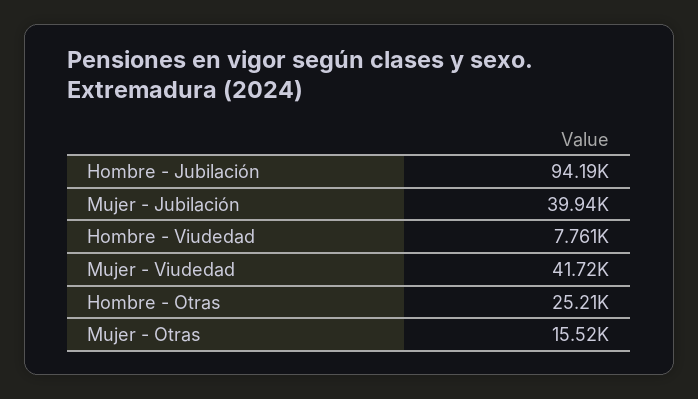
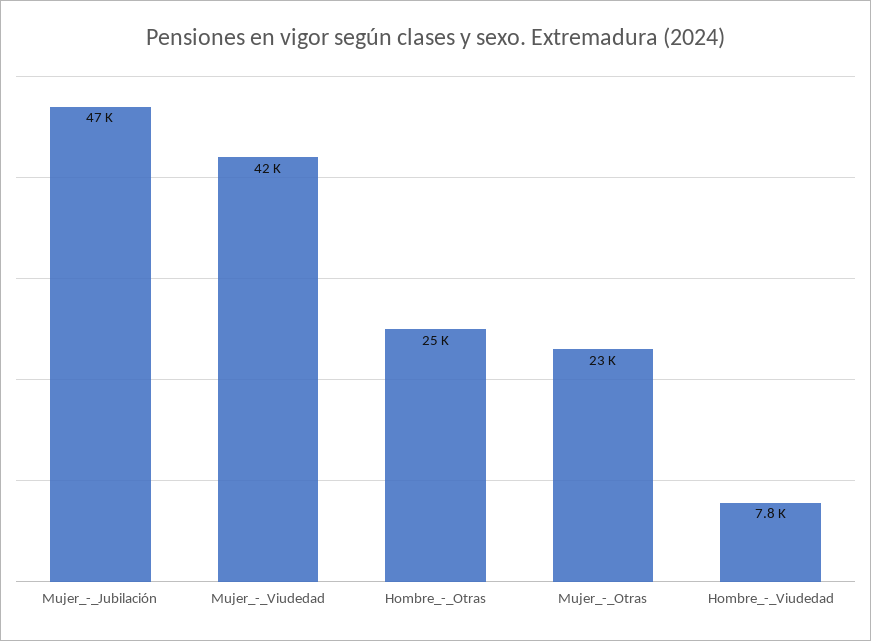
Hombre - Jubilación: 94190 -> none
Mujer - Jubilación: 39940 -> 47000
Mujer - Otras: 15520 -> 23000

